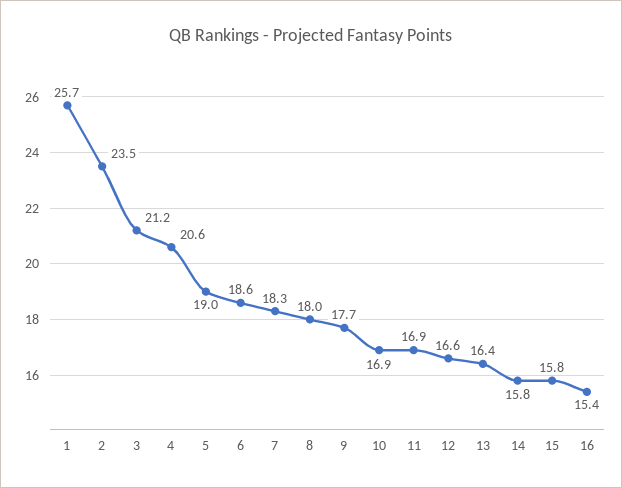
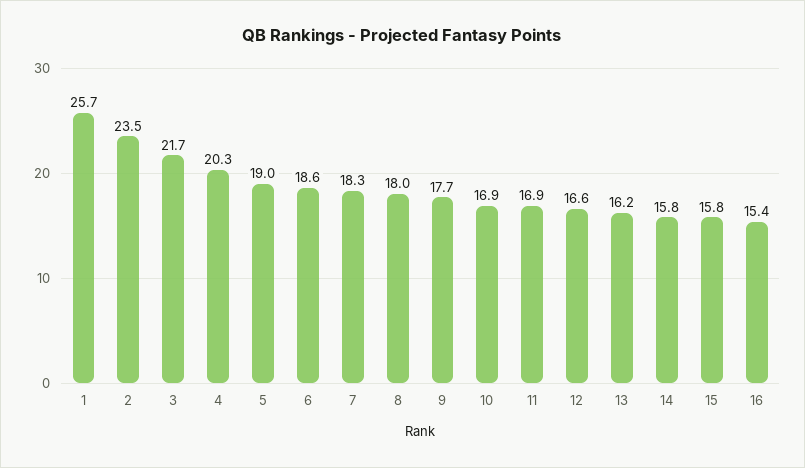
3: 21.2 -> 21.7
4: 20.6 -> 20.3
13: 16.4 -> 16.2

